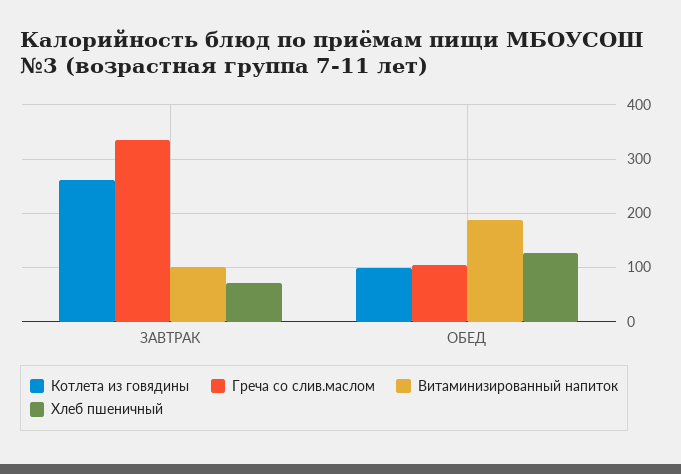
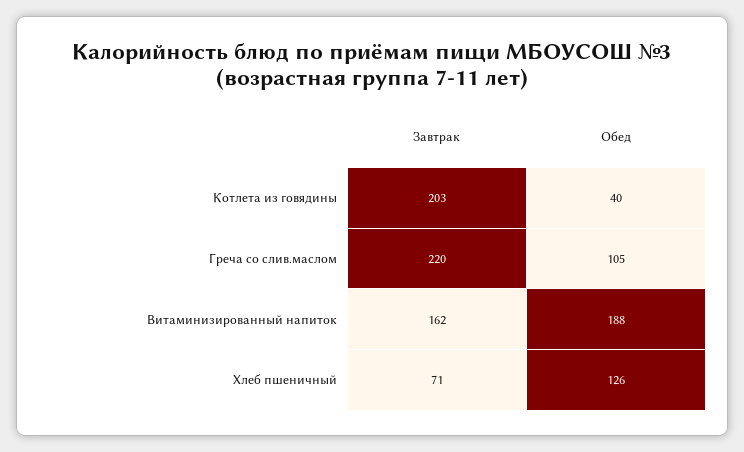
Котлета из говядины, ЗАВТРАК: 260 -> 203
Греча со слив.маслом, ЗАВТРАК: 340 -> 220
Витаминизированный напиток, ЗАВТРАК: 100 -> 162
Котлета из говядины, ОБЕД: 100 -> 40

